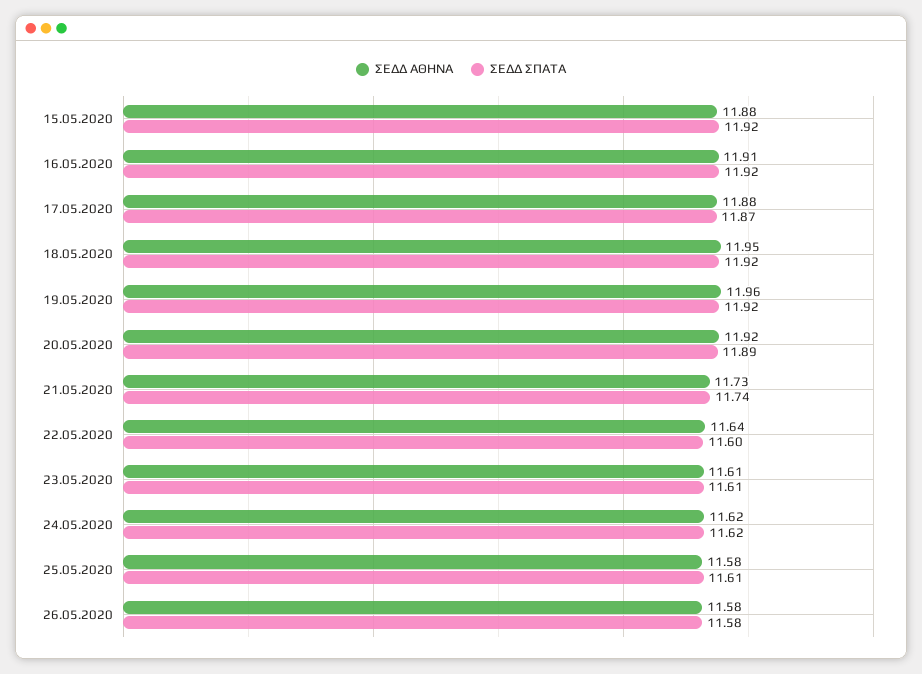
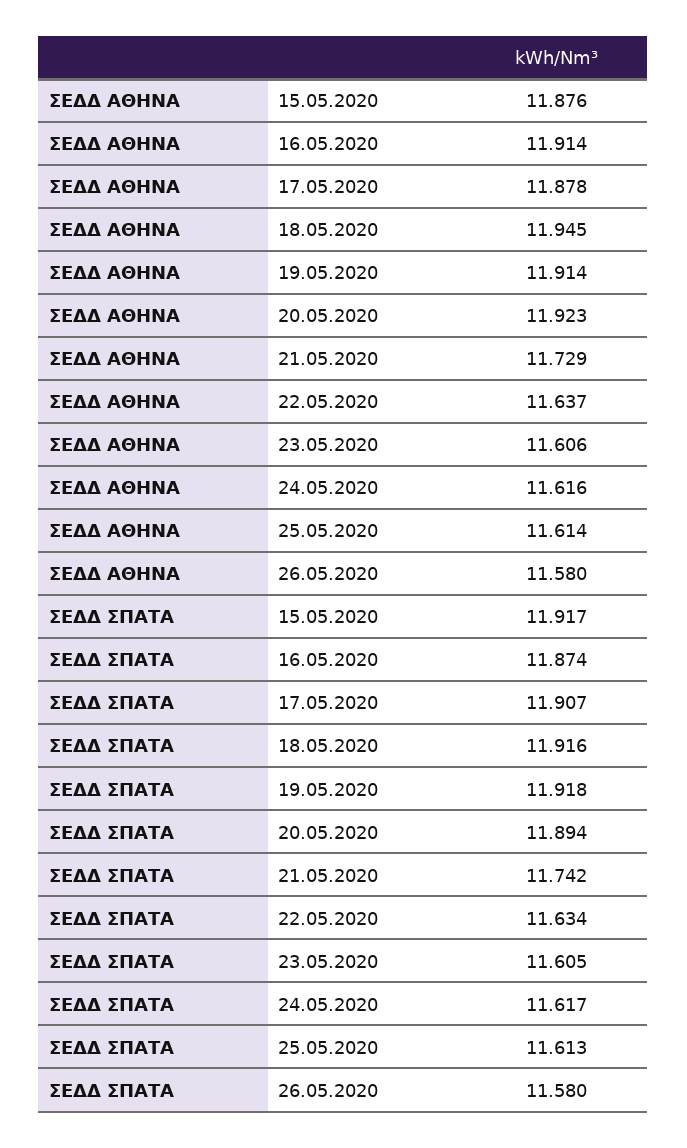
ΣΕΔΔ ΣΠΑΤΑ, 16.05.2020: 11.92 -> 11.874
ΣΕΔΔ ΣΠΑΤΑ, 17.05.2020: 11.87 -> 11.907
ΣΕΔΔ ΑΘΗΝΑ, 19.05.2020: 11.96 -> 11.914
ΣΕΔΔ ΣΠΑΤΑ, 22.05.2020: 11.6 -> 11.634
ΣΕΔΔ ΑΘΗΝΑ, 25.05.2020: 11.58 -> 11.614

